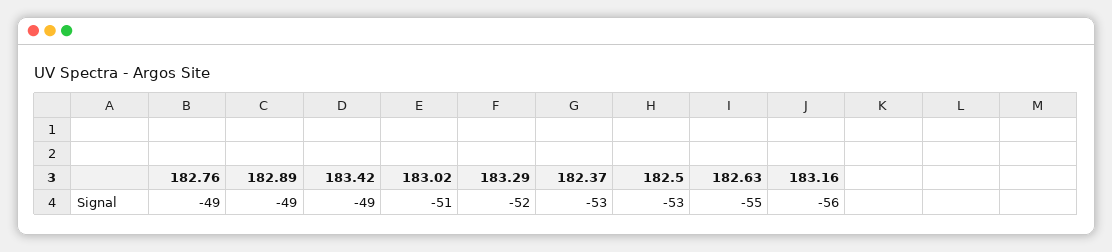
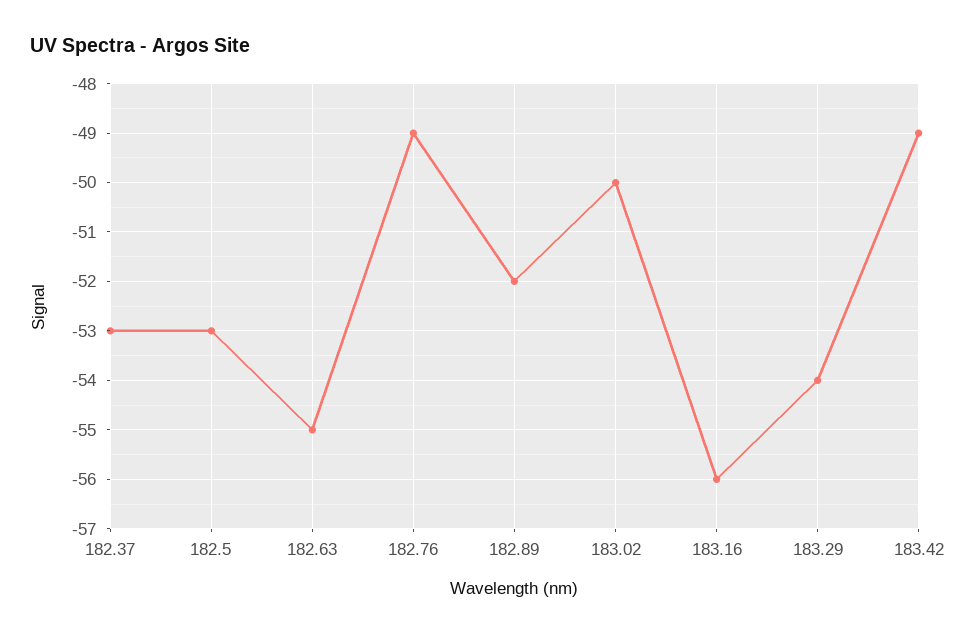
182.89: -49 -> -52
183.02: -51 -> -50
183.29: -52 -> -54

